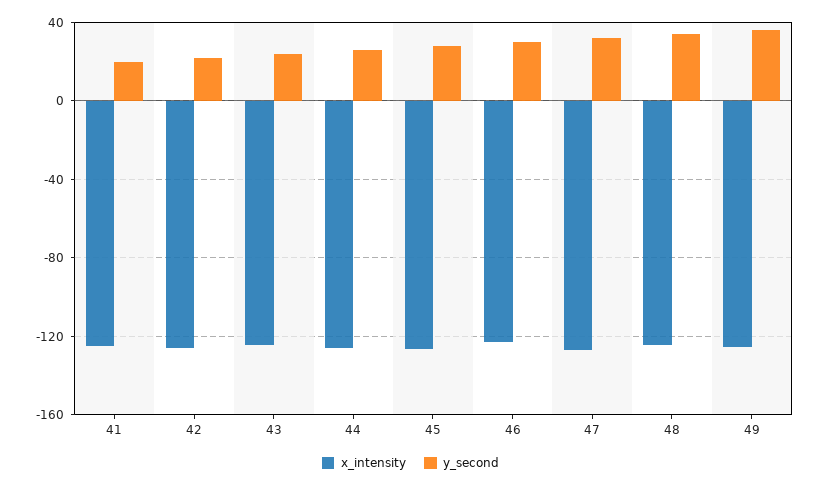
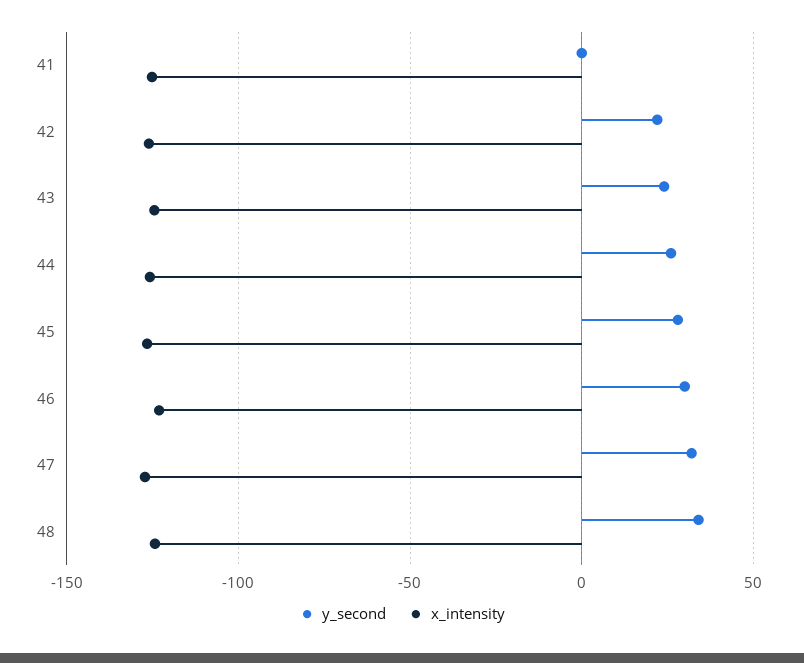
y_second, 41: 20 -> 0
x_intensity, 49: -125 -> none
y_second, 49: 35 -> none

